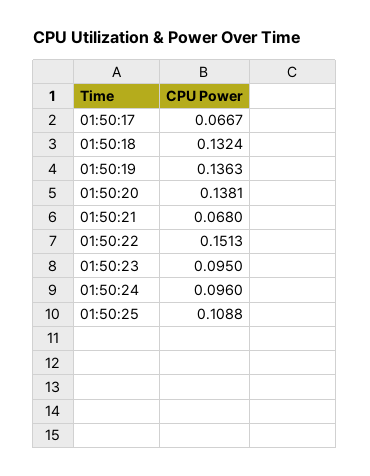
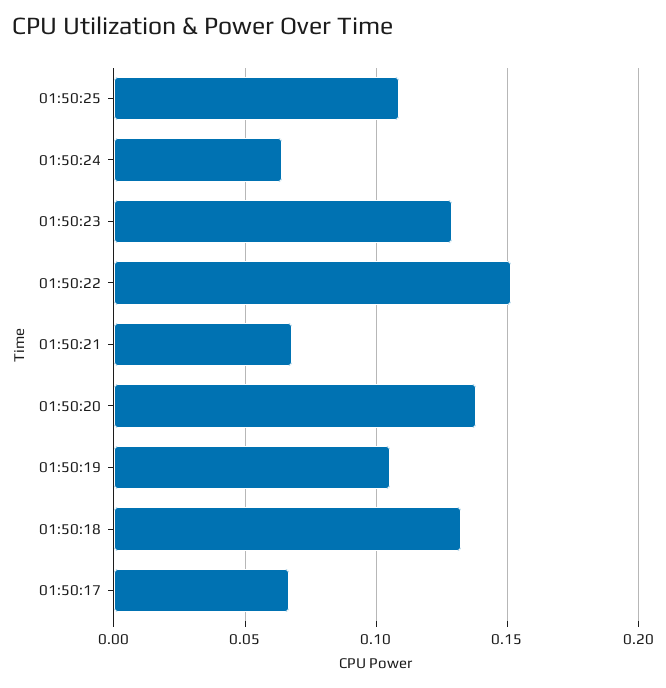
01:50:19: 0.1363 -> 0.105
01:50:23: 0.095 -> 0.13
01:50:24: 0.096 -> 0.065

